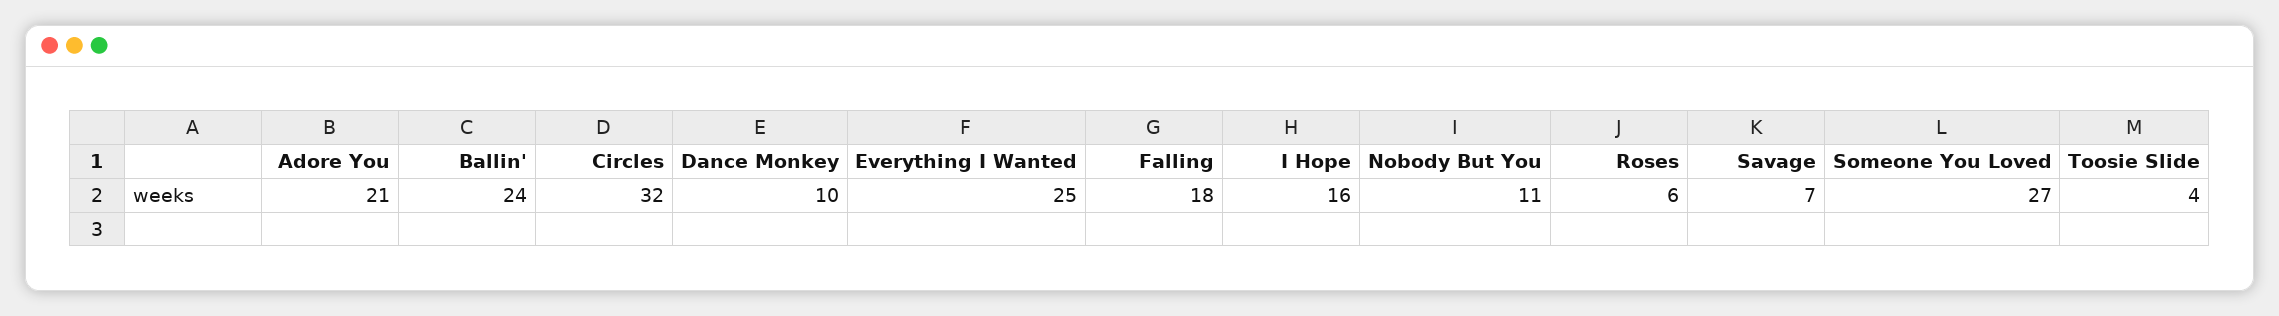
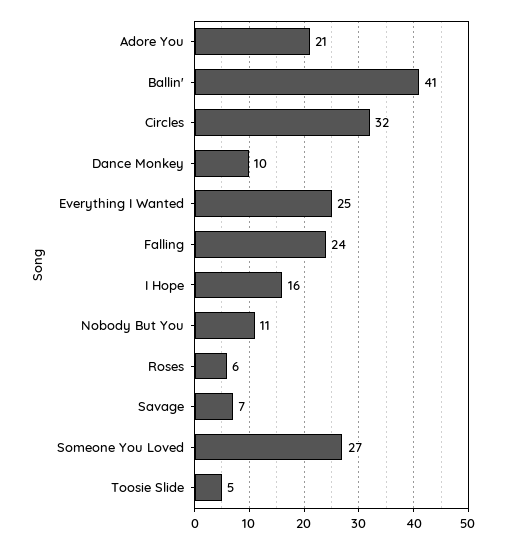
Ballin': 24 -> 41
Falling: 18 -> 24
Toosie Slide: 4 -> 5

